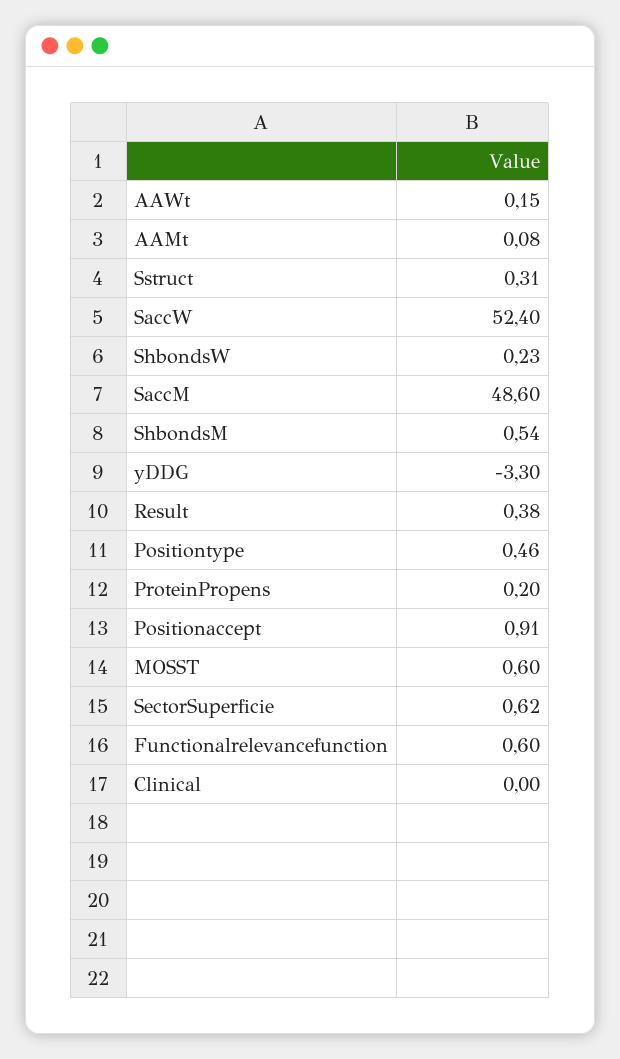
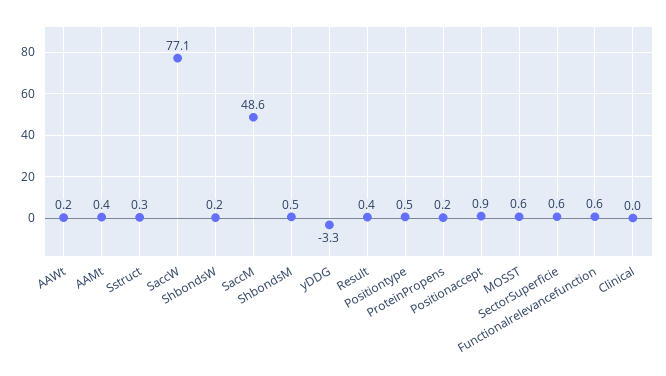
AAMt: 0.08 -> 0.4
SaccW: 52.4 -> 77.1

